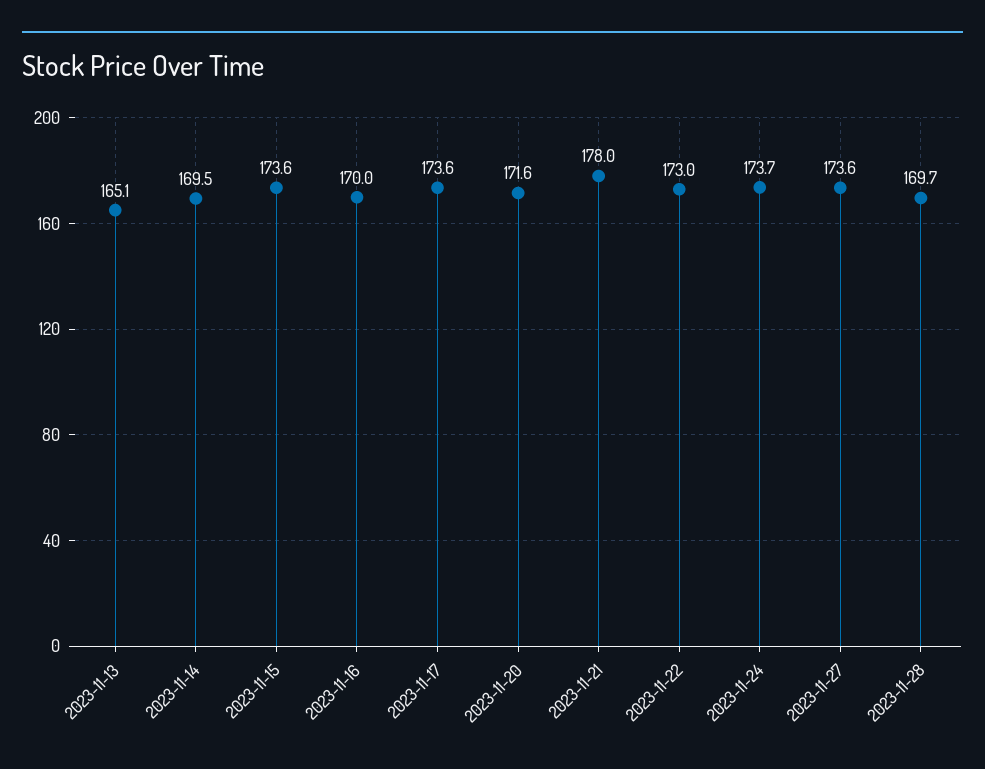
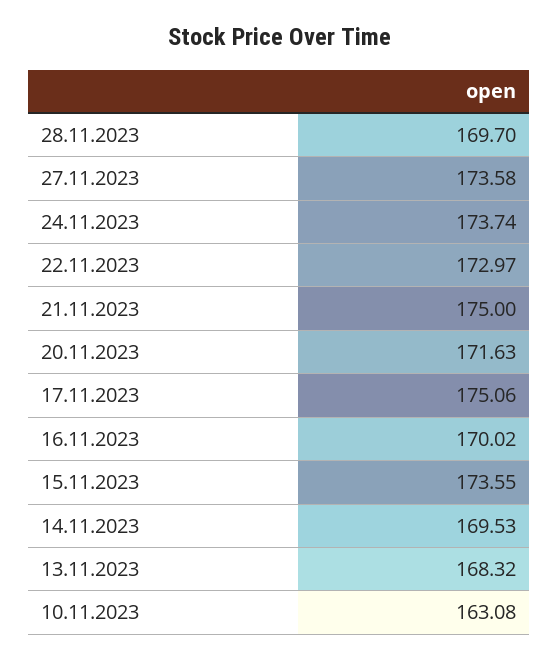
2023-11-13: 165.1 -> 168.32
2023-11-17: 173.6 -> 175.06
2023-11-21: 178 -> 175
10.11.2023: none -> 163.08

